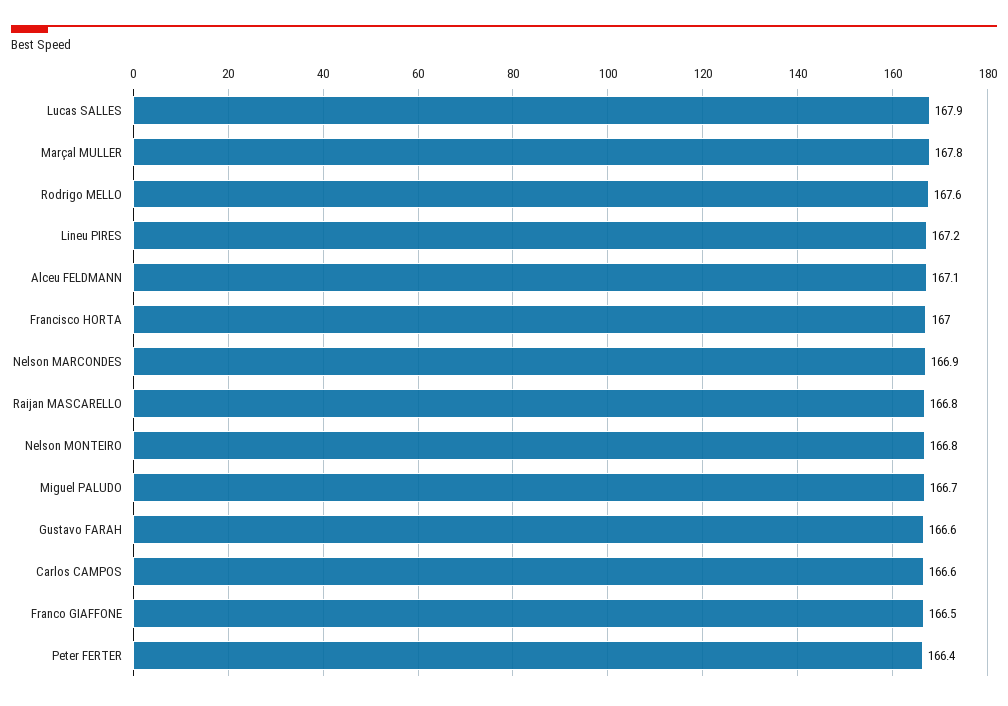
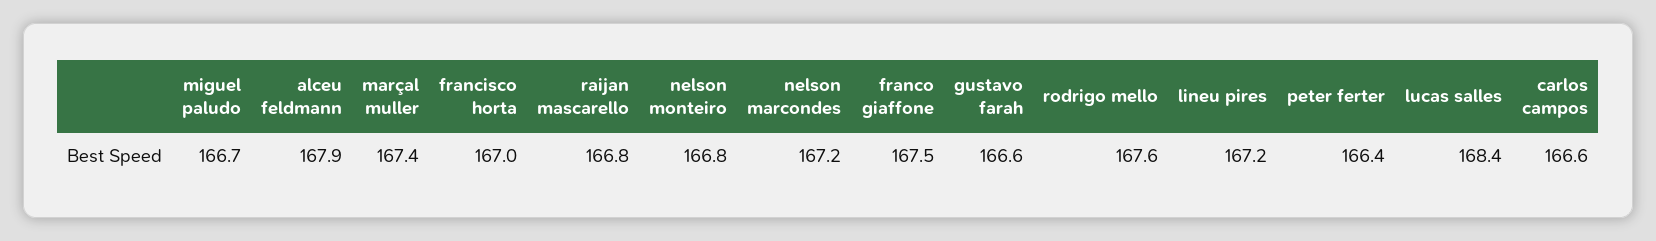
Lucas SALLES: 167.9 -> 168.4
Marçal MULLER: 167.8 -> 167.4
Alceu FELDMANN: 167.1 -> 167.9
Nelson MARCONDES: 166.9 -> 167.2
Franco GIAFFONE: 166.5 -> 167.5

